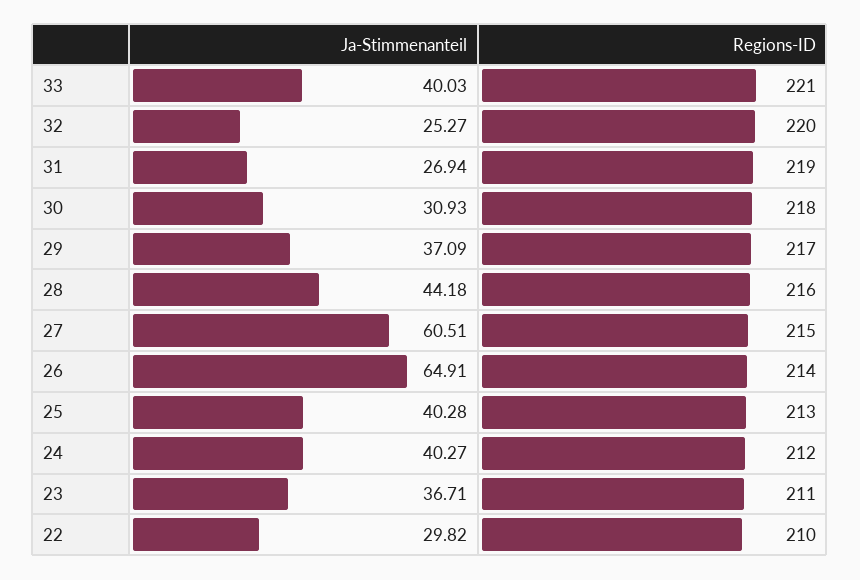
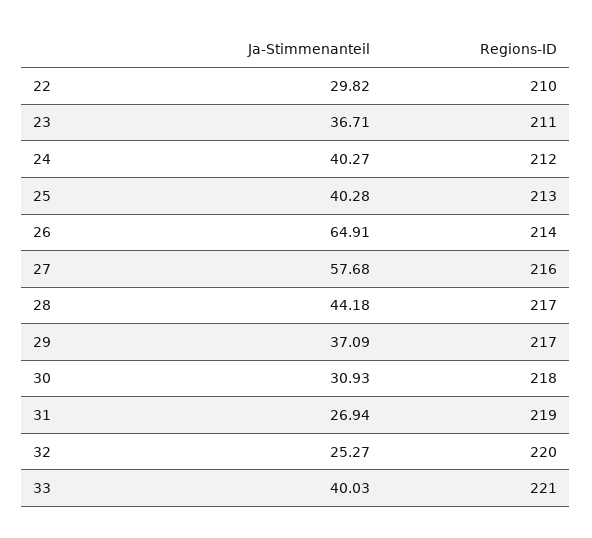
Regions-ID, 28: 216 -> 217
Ja-Stimmenanteil, 27: 60.51 -> 57.68
Regions-ID, 27: 215 -> 216

